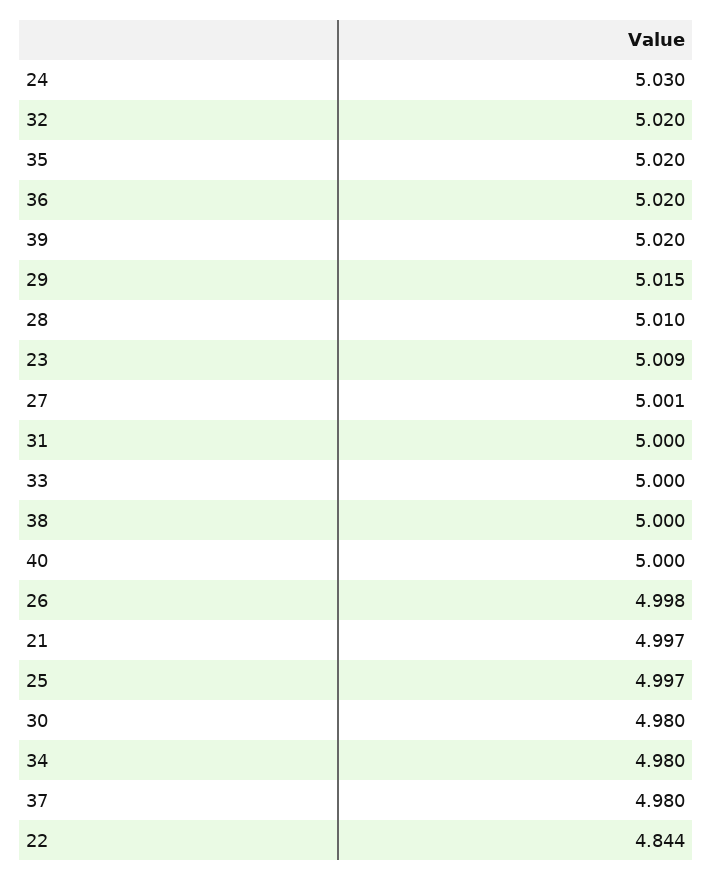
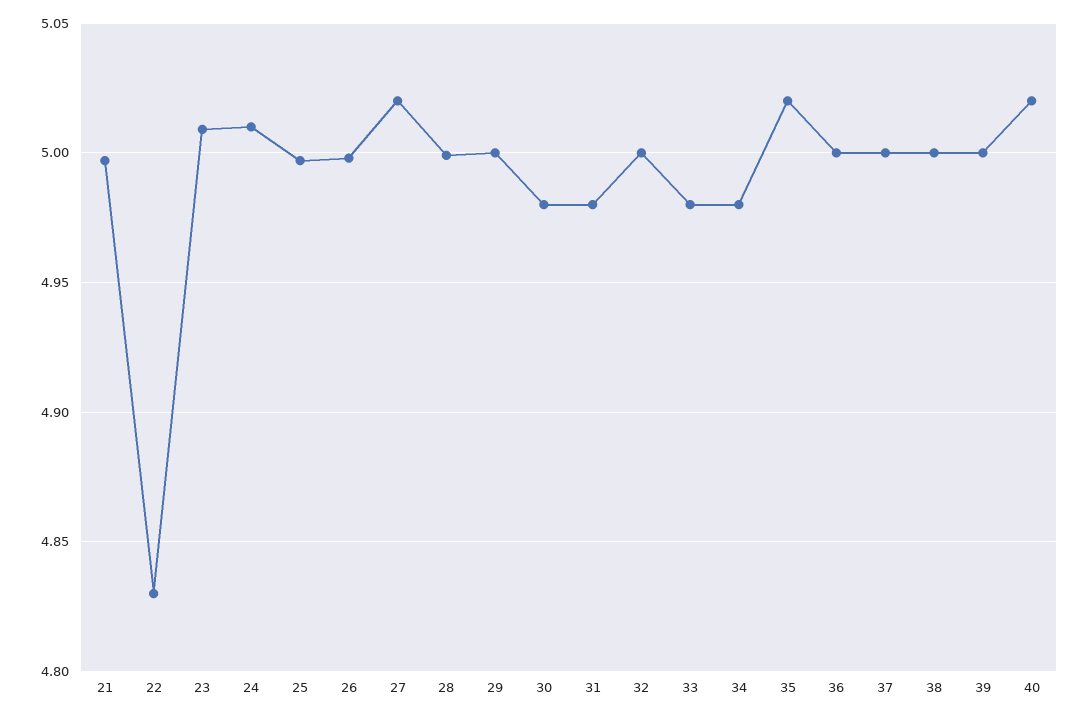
24: 5.03 -> 5.01
32: 5.02 -> 5
36: 5.02 -> 5
39: 5.02 -> 5
29: 5.015 -> 5
28: 5.01 -> 5
27: 5.001 -> 5.02
31: 5 -> 4.98
33: 5 -> 4.98
40: 5 -> 5.02
37: 4.98 -> 5
22: 4.844 -> 4.83

